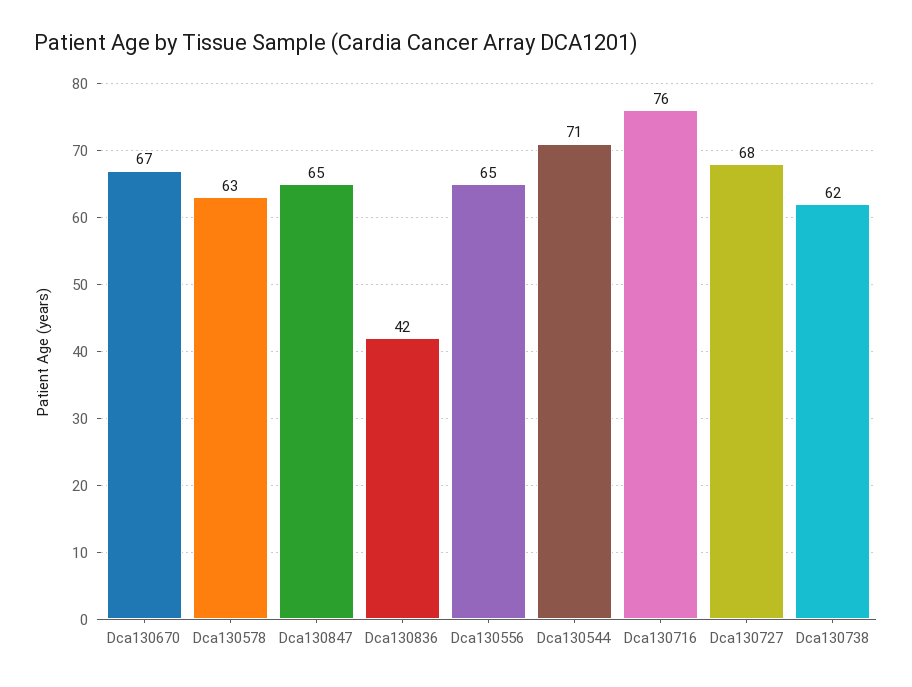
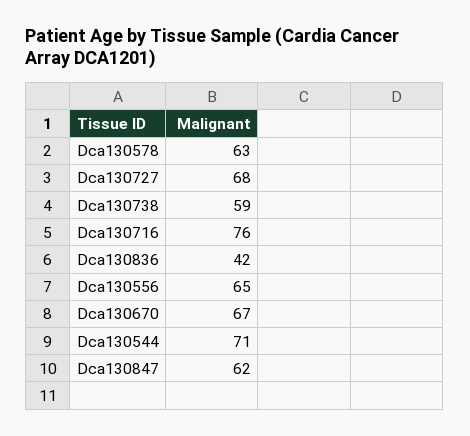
Dca130847: 65 -> 62
Dca130738: 62 -> 59

